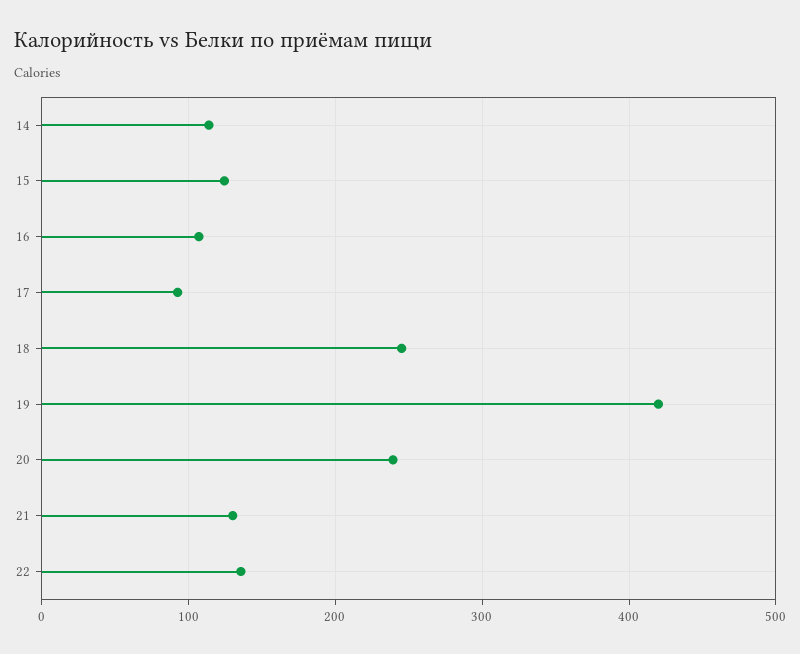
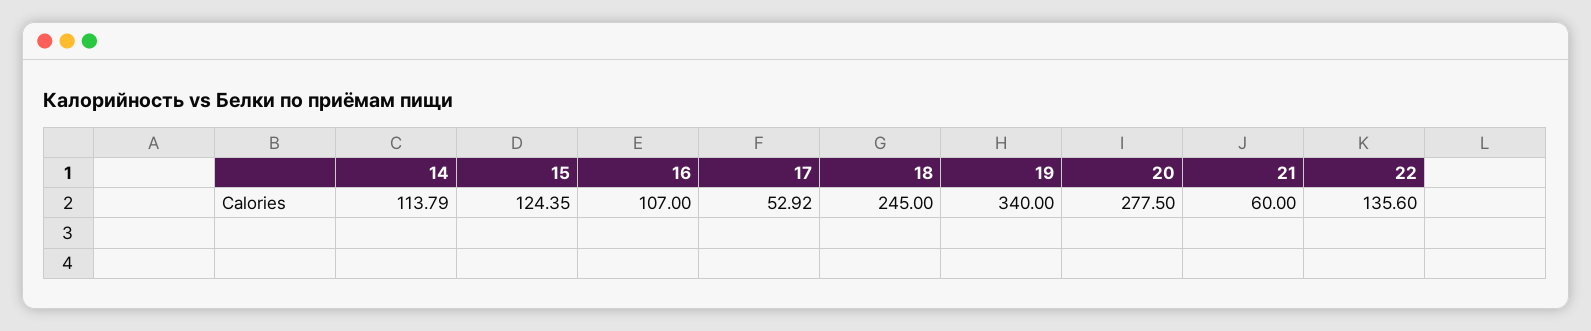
17: 90 -> 52.92
19: 420 -> 340
20: 240 -> 277.5
21: 130 -> 60

